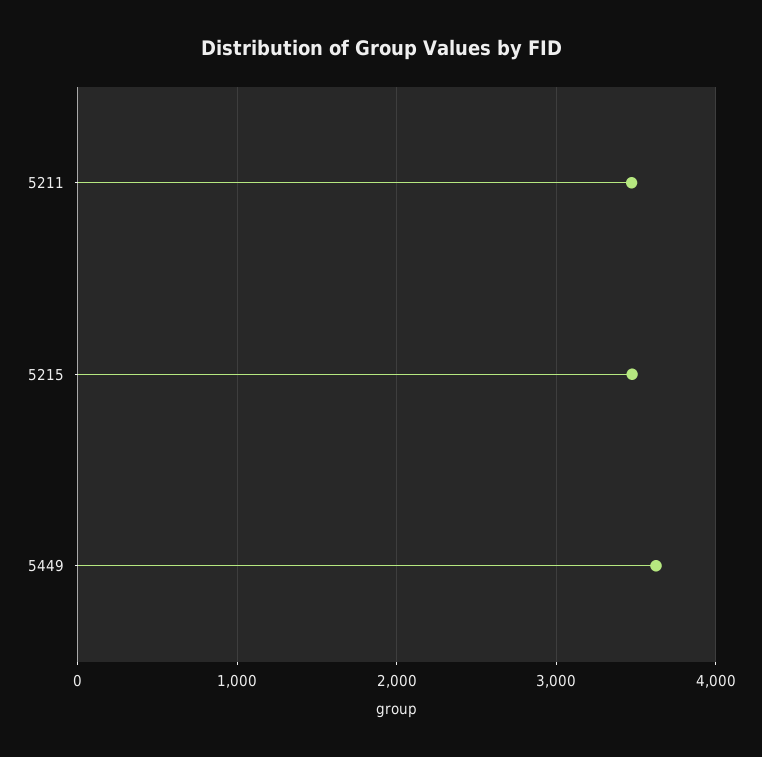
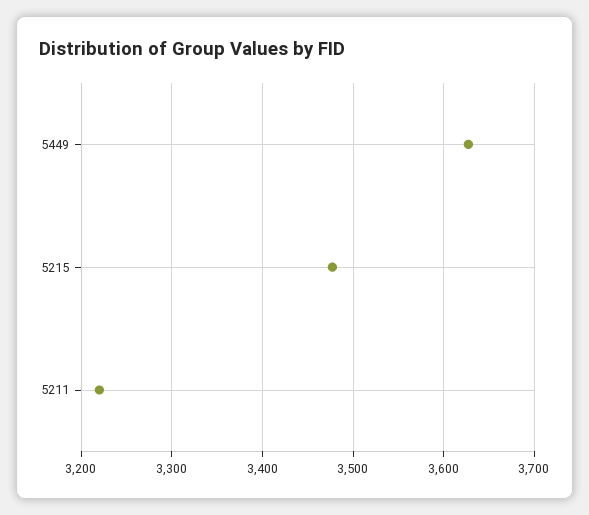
5211: 3500 -> 3220

